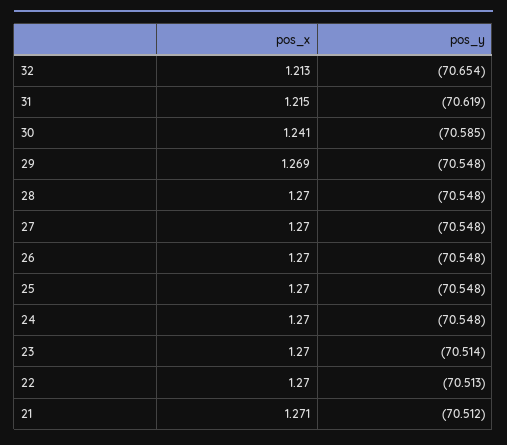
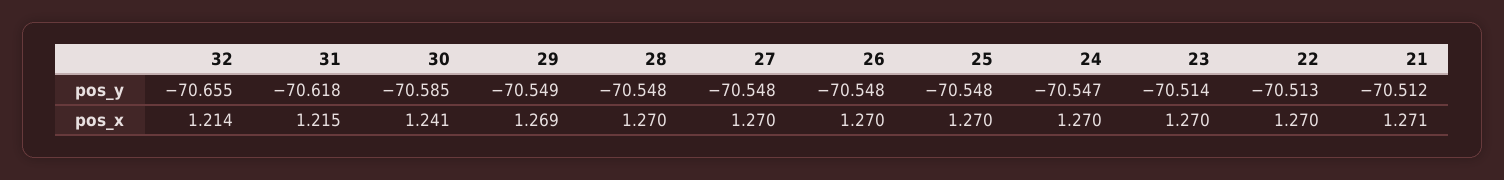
pos_x, 32: 1.213 -> 1.214
pos_y, 32: -70.654 -> -70.655
pos_y, 31: -70.619 -> -70.618
pos_y, 29: -70.548 -> -70.549
pos_y, 24: -70.548 -> -70.547

